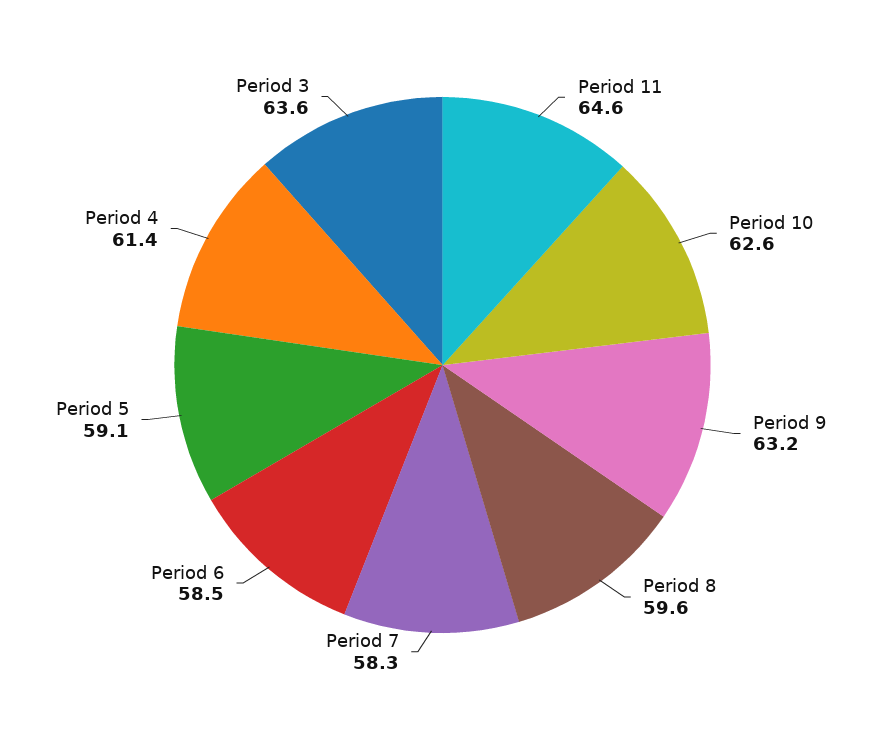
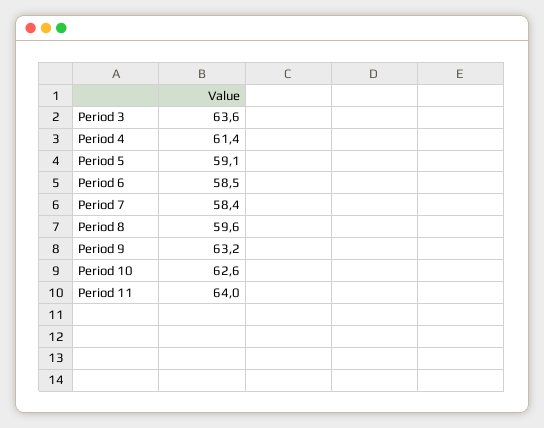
Period 11: 64.6 -> 64
Period 7: 58.3 -> 58.4

